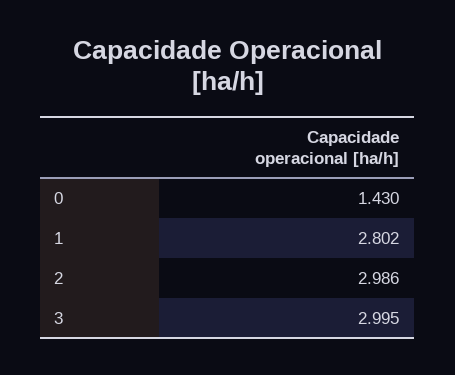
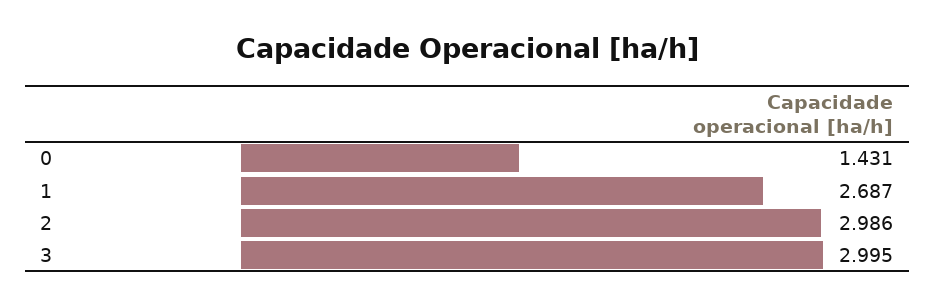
0: 1.43 -> 1.431
1: 2.802 -> 2.687

